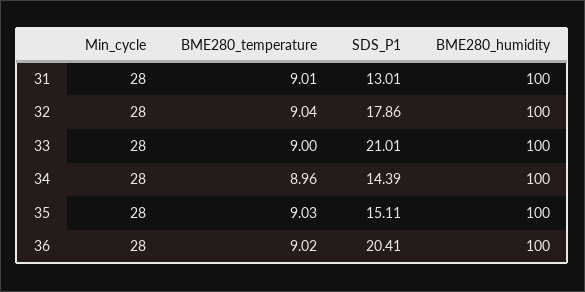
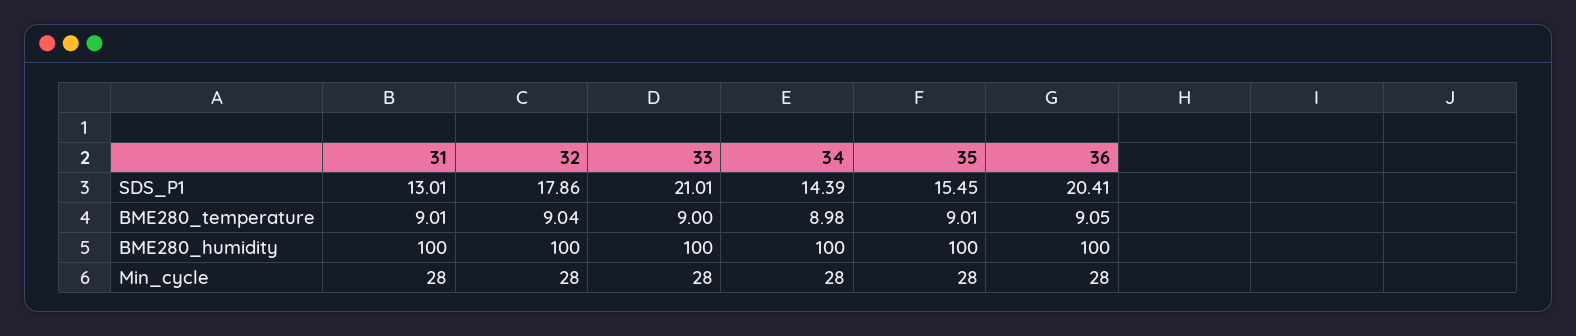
BME280_temperature, 34: 8.96 -> 8.98
BME280_temperature, 35: 9.03 -> 9.01
SDS_P1, 35: 15.11 -> 15.45
BME280_temperature, 36: 9.02 -> 9.05

